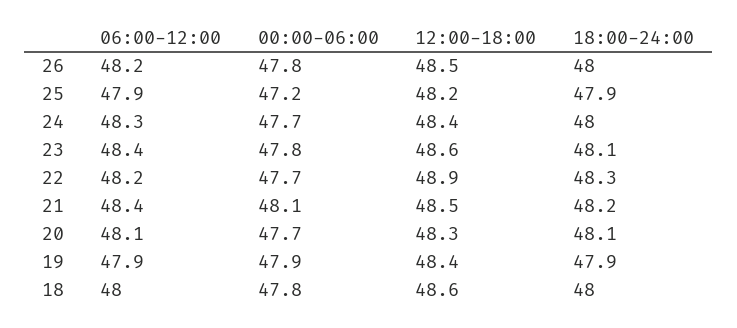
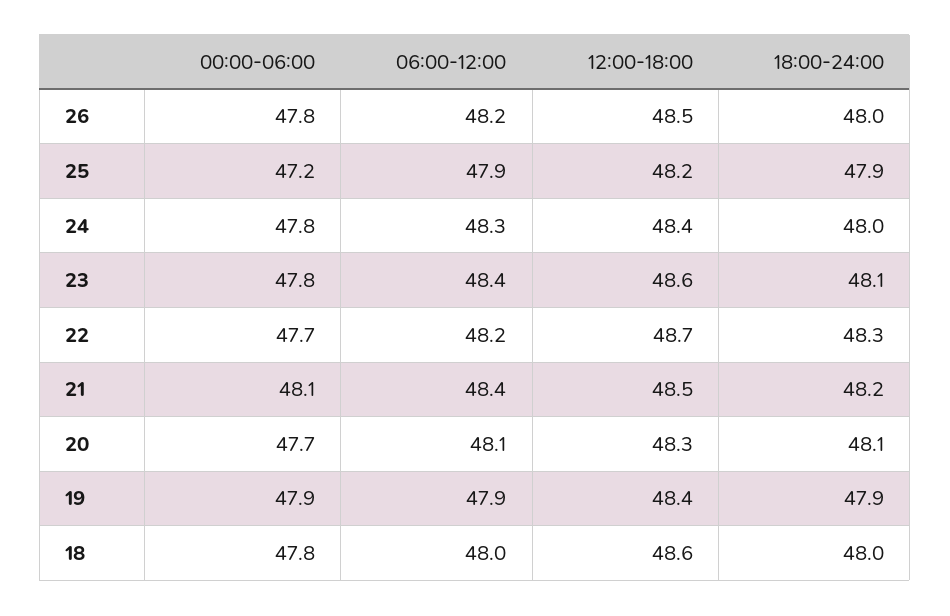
00:00-06:00, 24: 47.7 -> 47.8
12:00-18:00, 22: 48.9 -> 48.7

